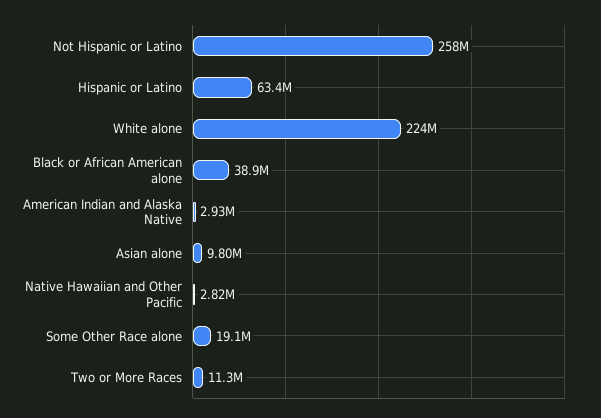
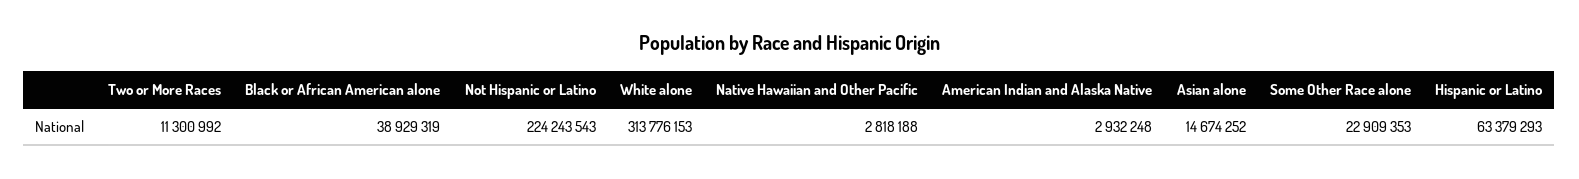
Not Hispanic or Latino: 258000000 -> 224243543
White alone: 224000000 -> 313776153
Asian alone: 9800000 -> 14674252
Some Other Race alone: 19100000 -> 22909353

